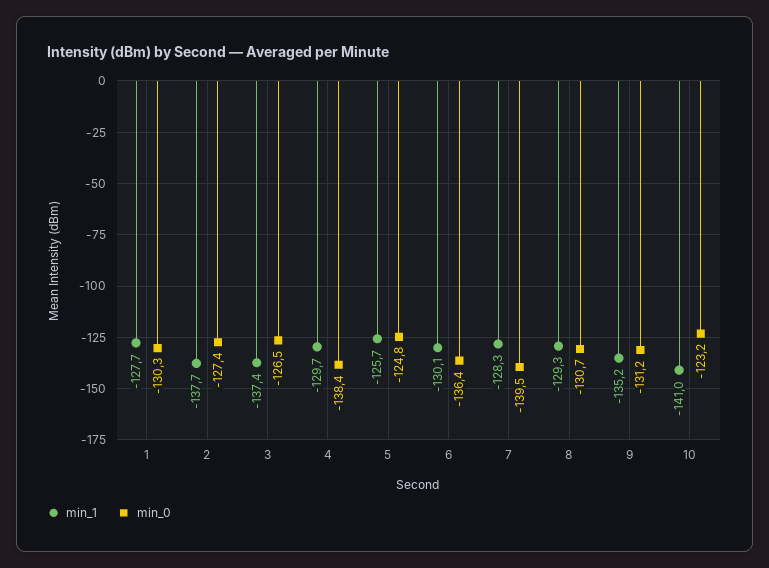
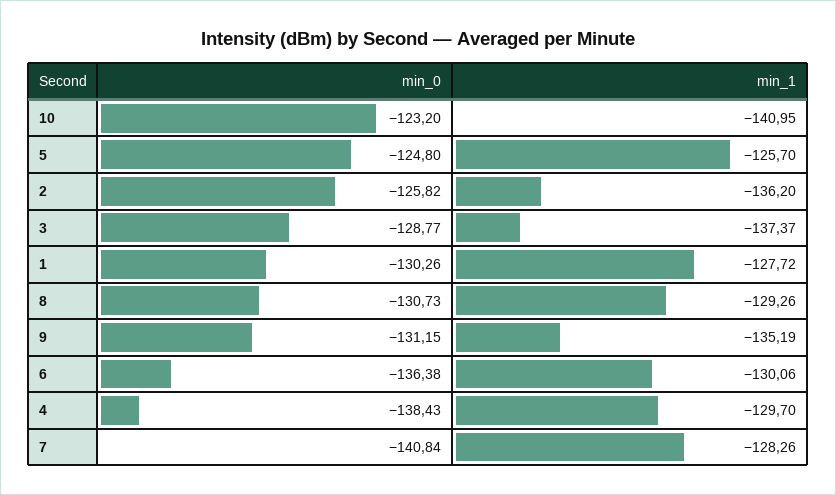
min_1, 2: -137.7 -> -136.2
min_0, 2: -127.4 -> -125.82
min_0, 3: -126.5 -> -128.77
min_0, 7: -139.5 -> -140.84

